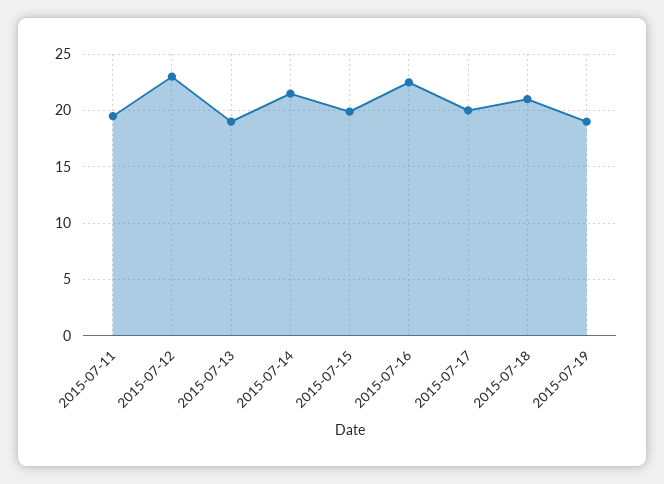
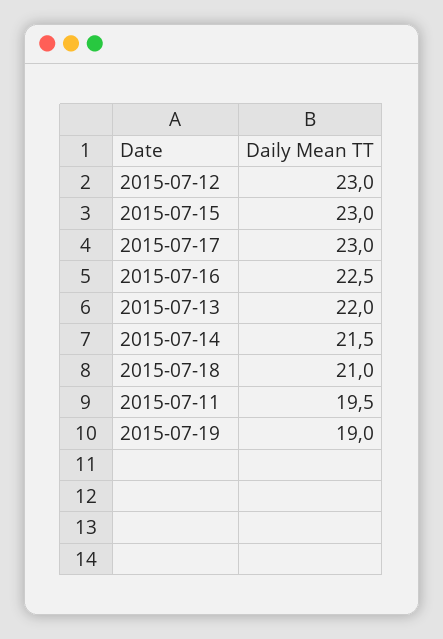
2015-07-13: 19 -> 22
2015-07-15: 20 -> 23
2015-07-17: 20 -> 23

